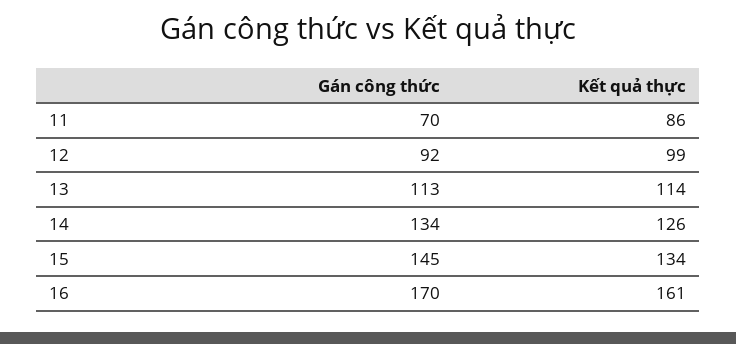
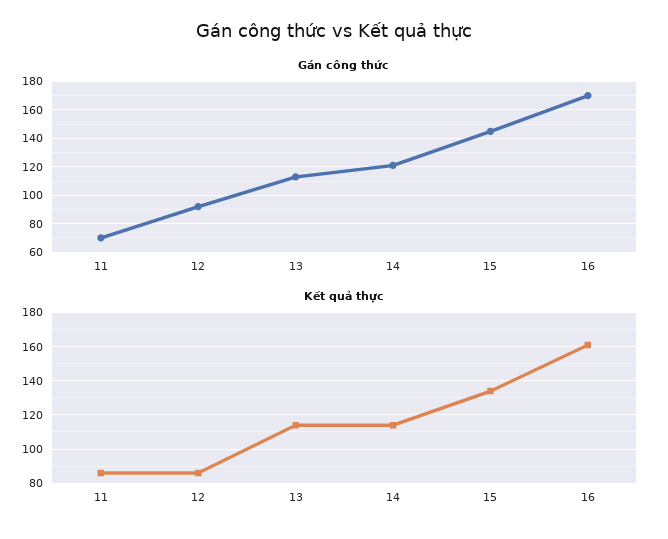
Kết quả thực, 12: 99 -> 85
Gán công thức, 14: 134 -> 120
Kết quả thực, 14: 126 -> 115

